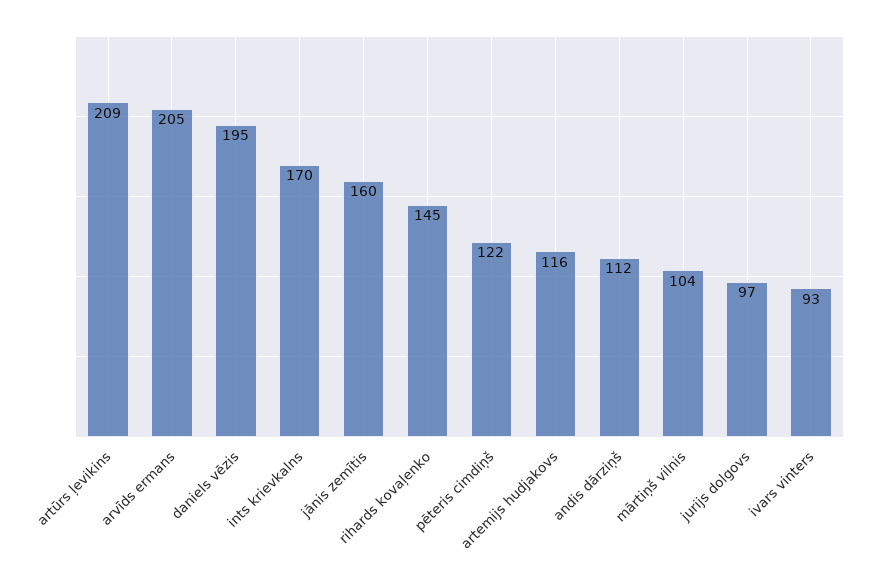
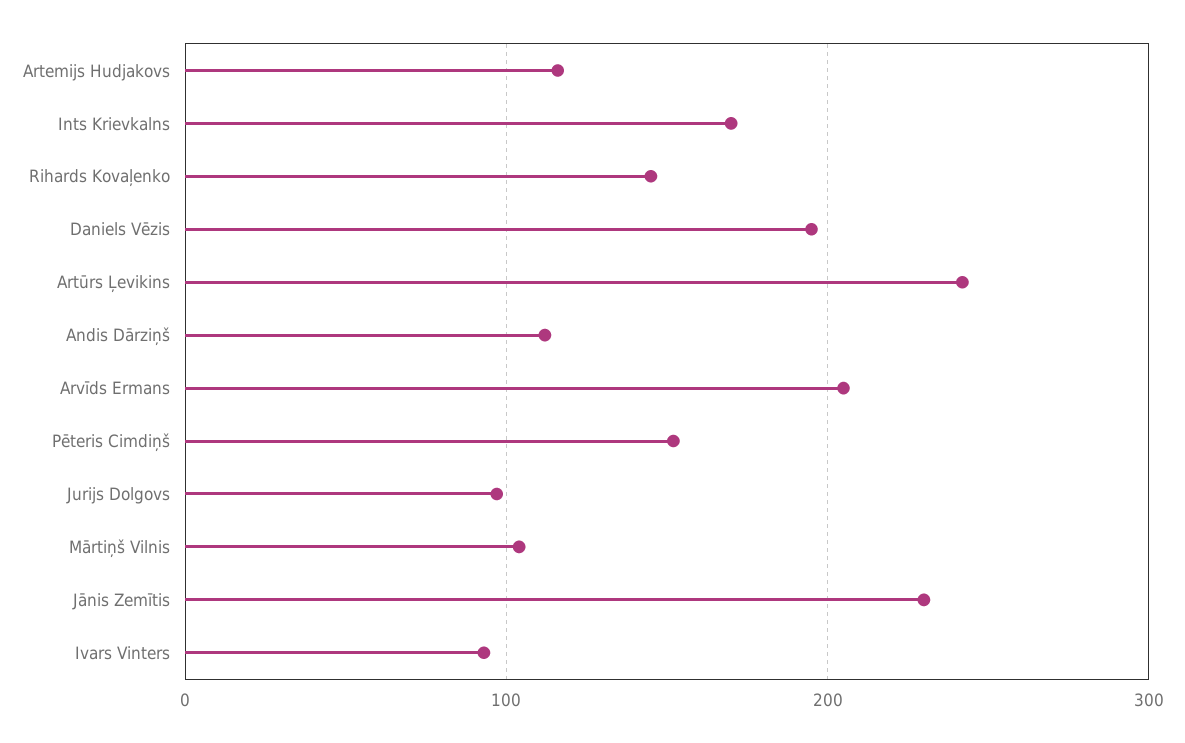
artūrs ļevikins: 209 -> 240
jānis zemītis: 160 -> 230
pēteris cimdiņš: 122 -> 150

